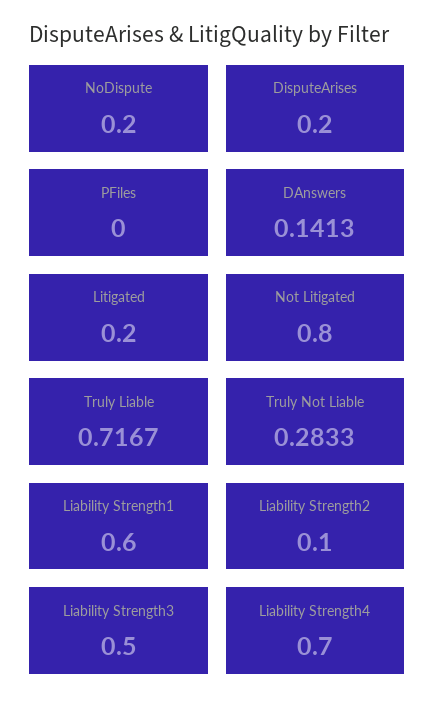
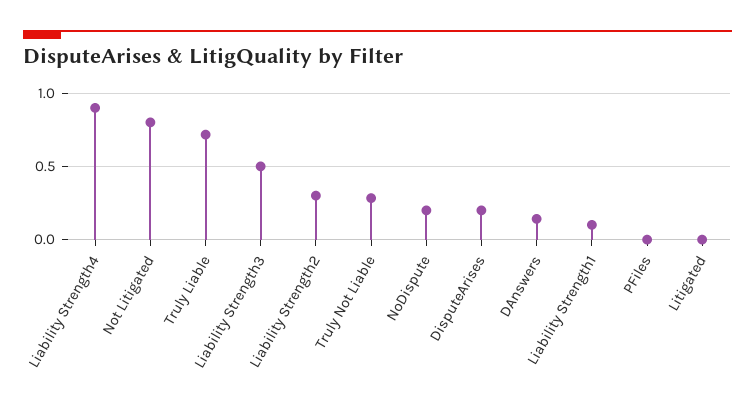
Litigated: 0.2 -> 0
Liability Strength1: 0.6 -> 0.1
Liability Strength2: 0.1 -> 0.3
Liability Strength4: 0.7 -> 0.9

